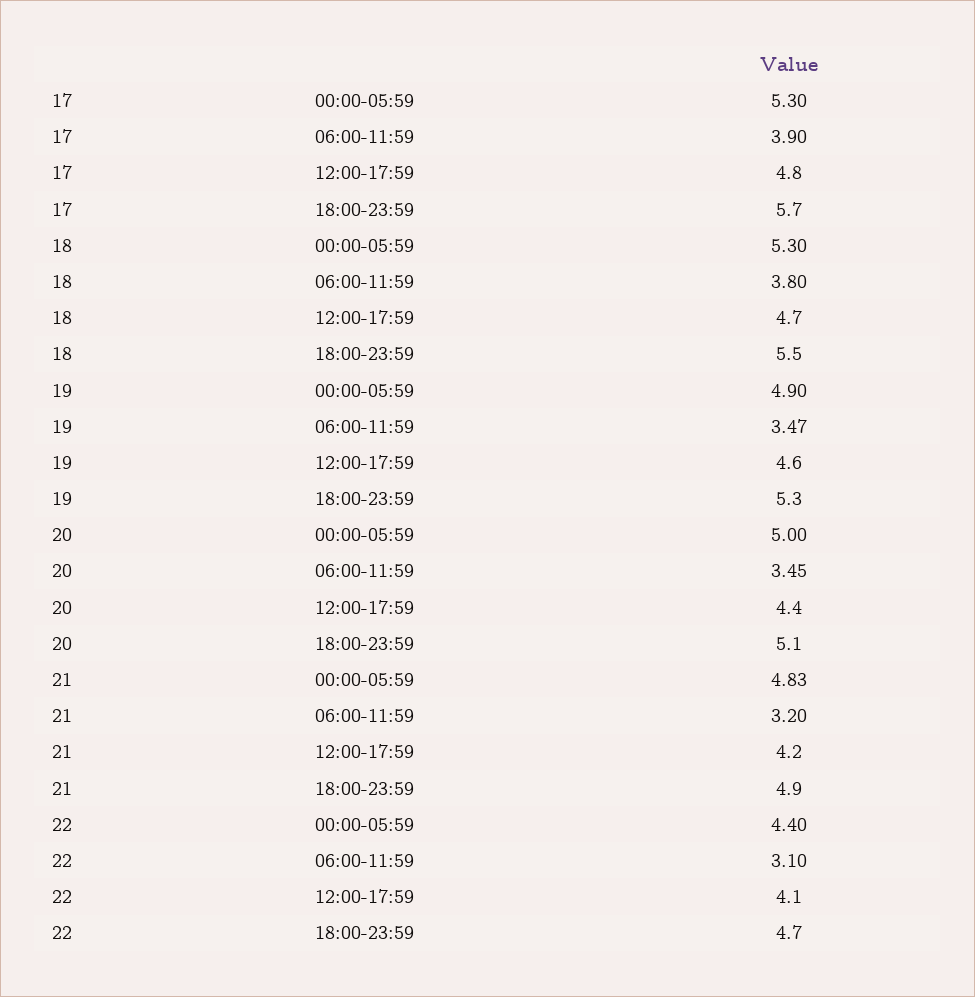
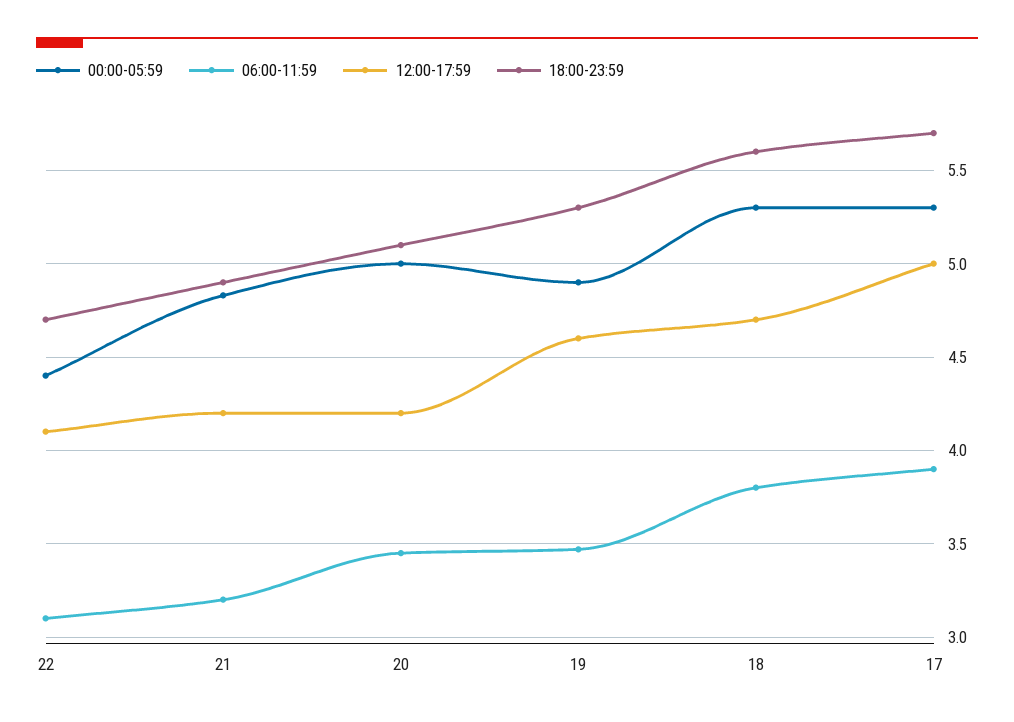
12:00-17:59, 17: 4.8 -> 5
18:00-23:59, 18: 5.5 -> 5.6
12:00-17:59, 20: 4.4 -> 4.2

